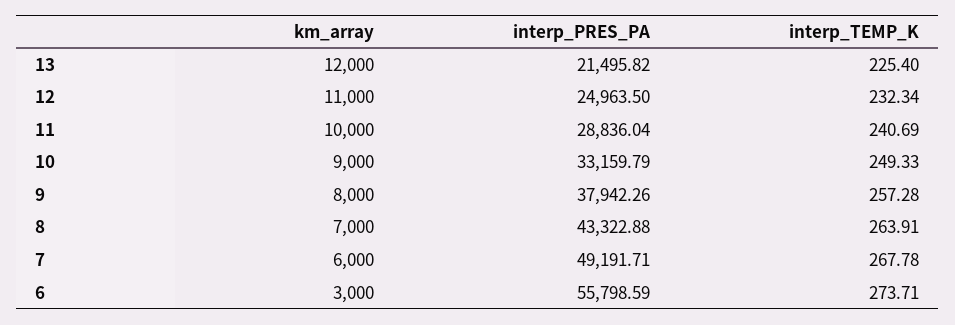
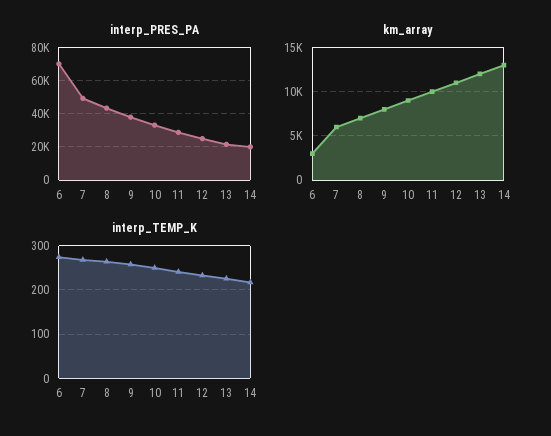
interp_PRES_PA, 6: 55798.59 -> 70000
interp_PRES_PA, 14: none -> 20000
km_array, 14: none -> 13000
interp_TEMP_K, 14: none -> 220

